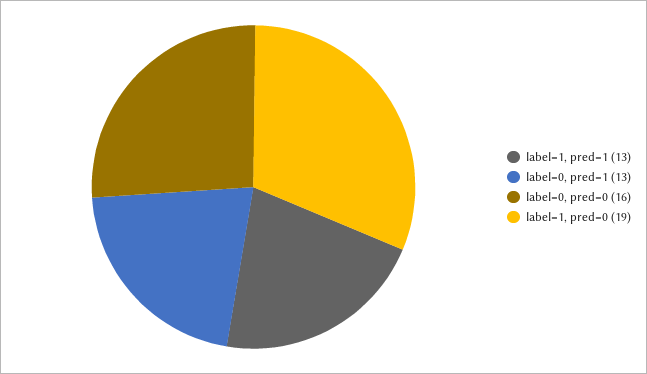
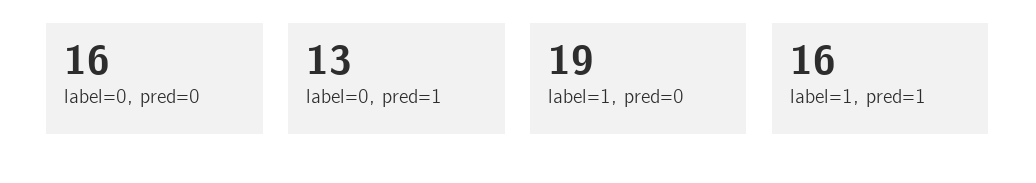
label=1, pred=1: 13 -> 16

